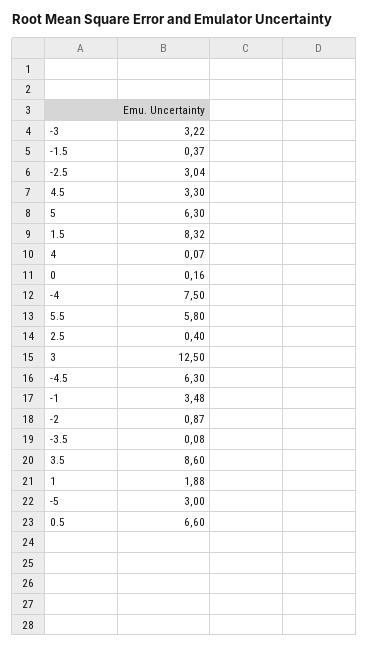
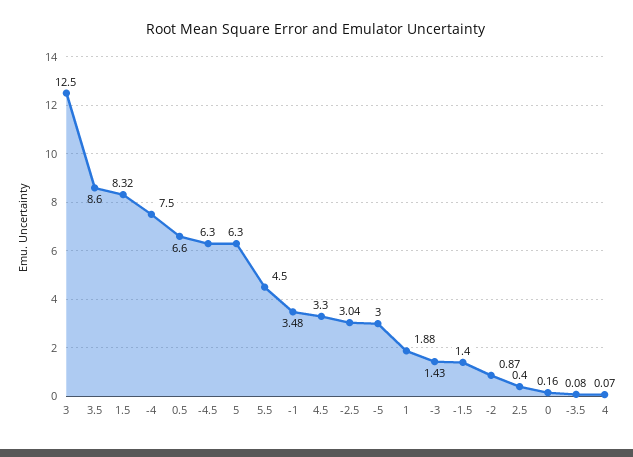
-3: 3.22 -> 1.43
-1.5: 0.37 -> 1.4
5.5: 5.8 -> 4.5

